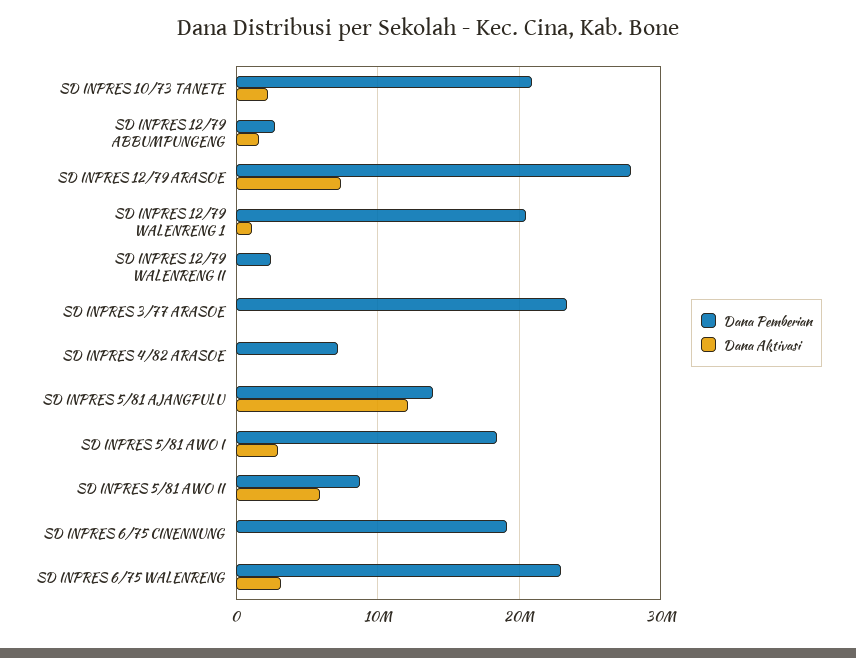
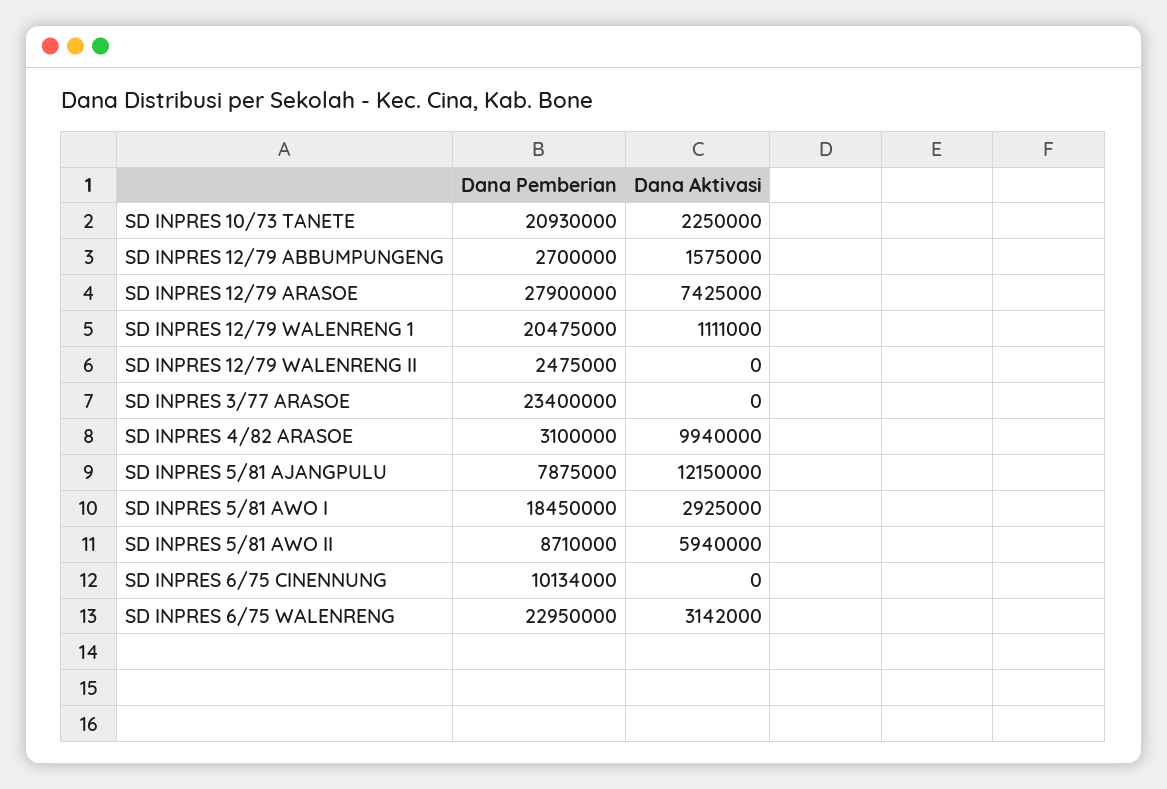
Dana Pemberian, SD INPRES 4/82 ARASOE: 7000000 -> 3100000
Dana Aktivasi, SD INPRES 4/82 ARASOE: 0 -> 9940000
Dana Pemberian, SD INPRES 5/81 AJANGPULU: 14000000 -> 7875000
Dana Pemberian, SD INPRES 6/75 CINENNUNG: 19000000 -> 10134000

